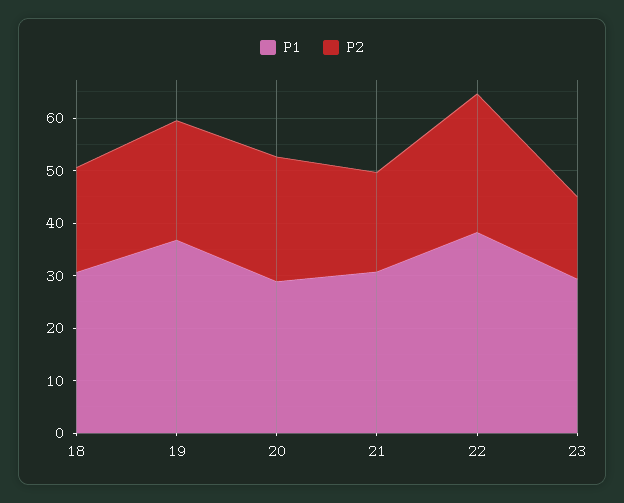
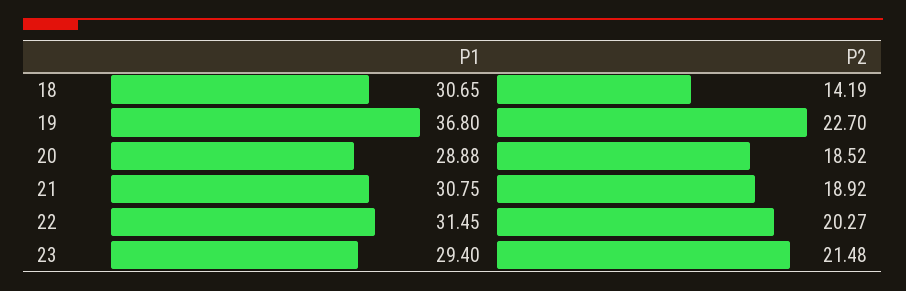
P2, 18: 20 -> 14.19
P2, 20: 24 -> 18.52
P1, 22: 38 -> 31.45
P2, 22: 26 -> 20.27
P2, 23: 16 -> 21.48

